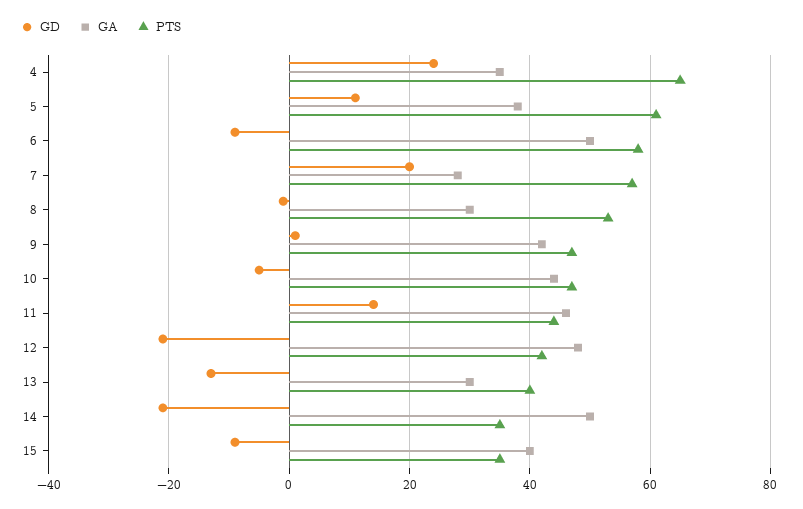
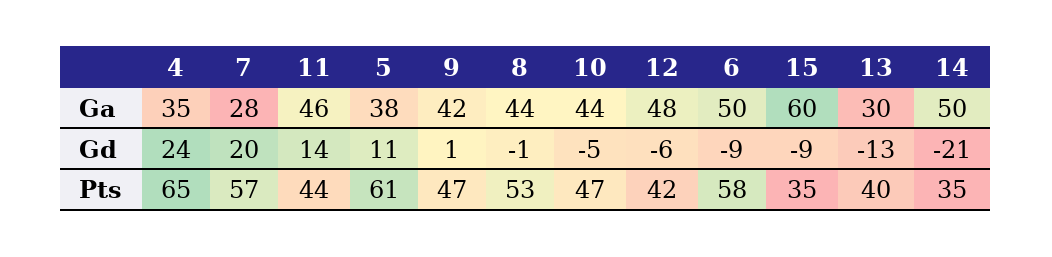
GA, 8: 30 -> 44
GD, 12: -20 -> -6
GA, 15: 40 -> 60

